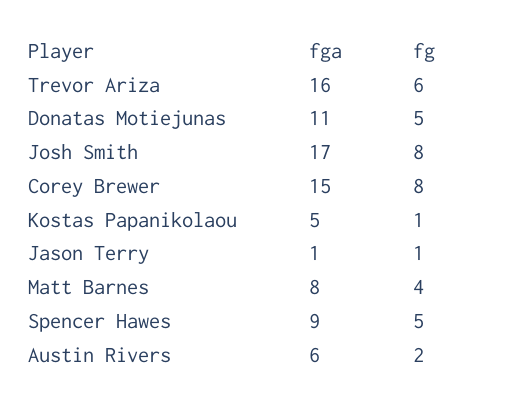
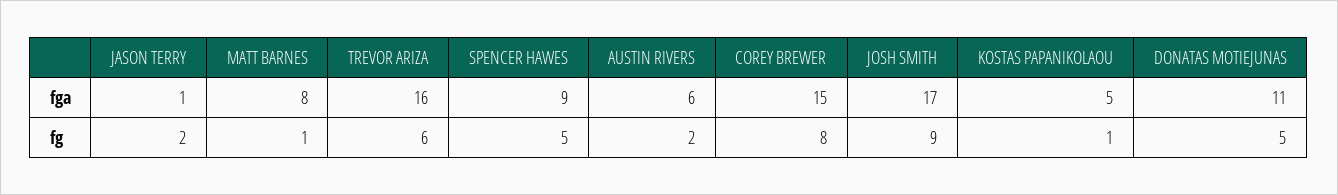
fg, Josh Smith: 8 -> 9
fg, Jason Terry: 1 -> 2
fg, Matt Barnes: 4 -> 1

